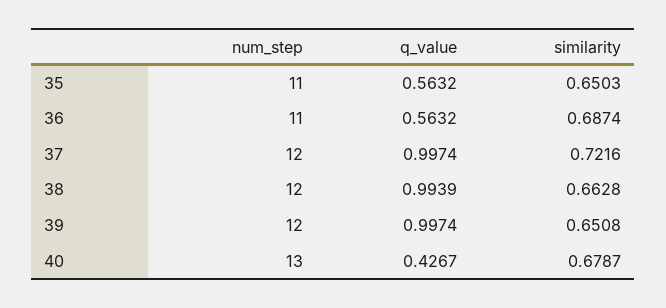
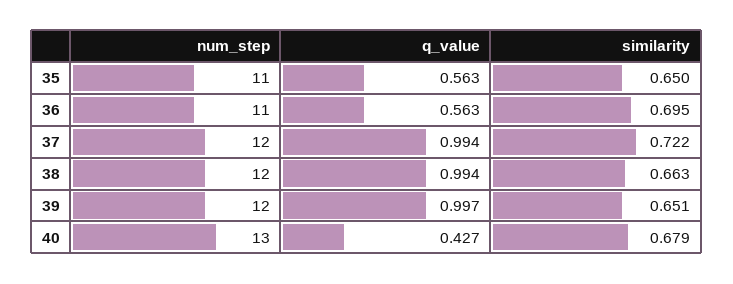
similarity, 36: 0.6874 -> 0.695
q_value, 37: 0.9974 -> 0.994

